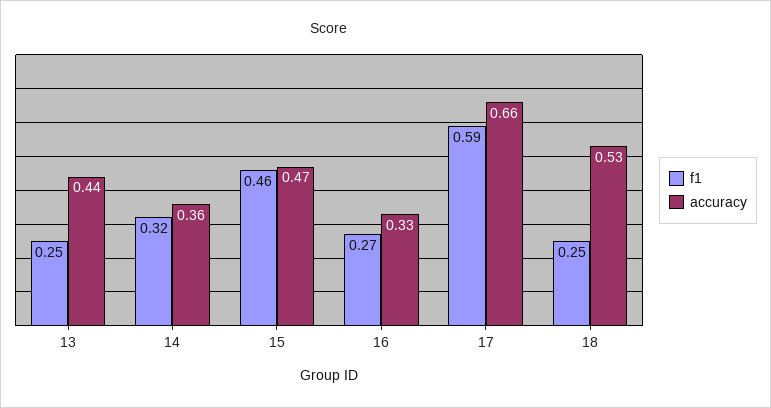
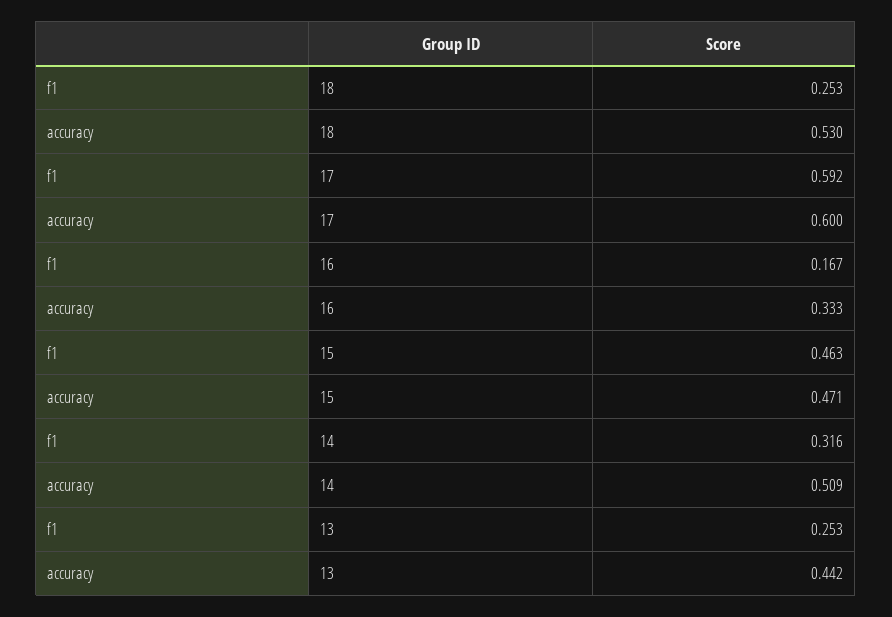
accuracy, 14: 0.36 -> 0.509
f1, 16: 0.27 -> 0.167
accuracy, 17: 0.66 -> 0.6

